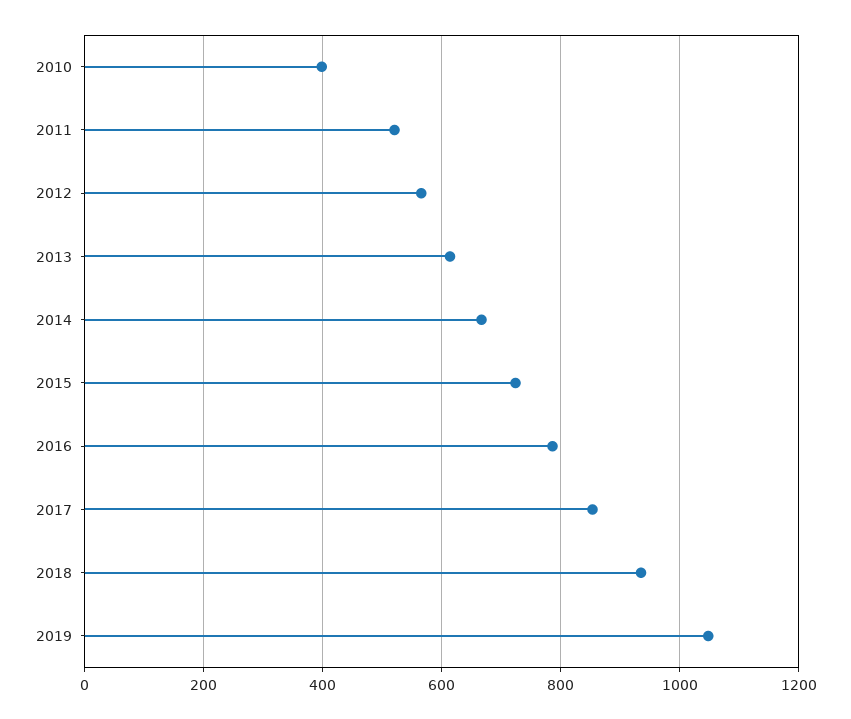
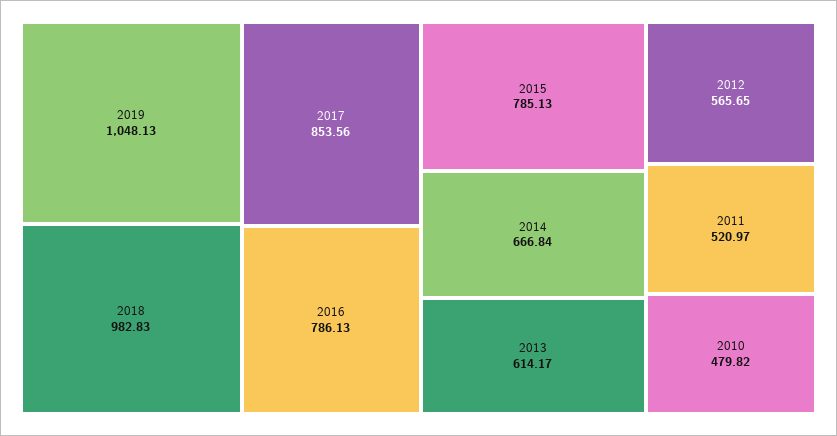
2010: 400 -> 479.82
2015: 720 -> 785.13
2018: 940 -> 982.83

